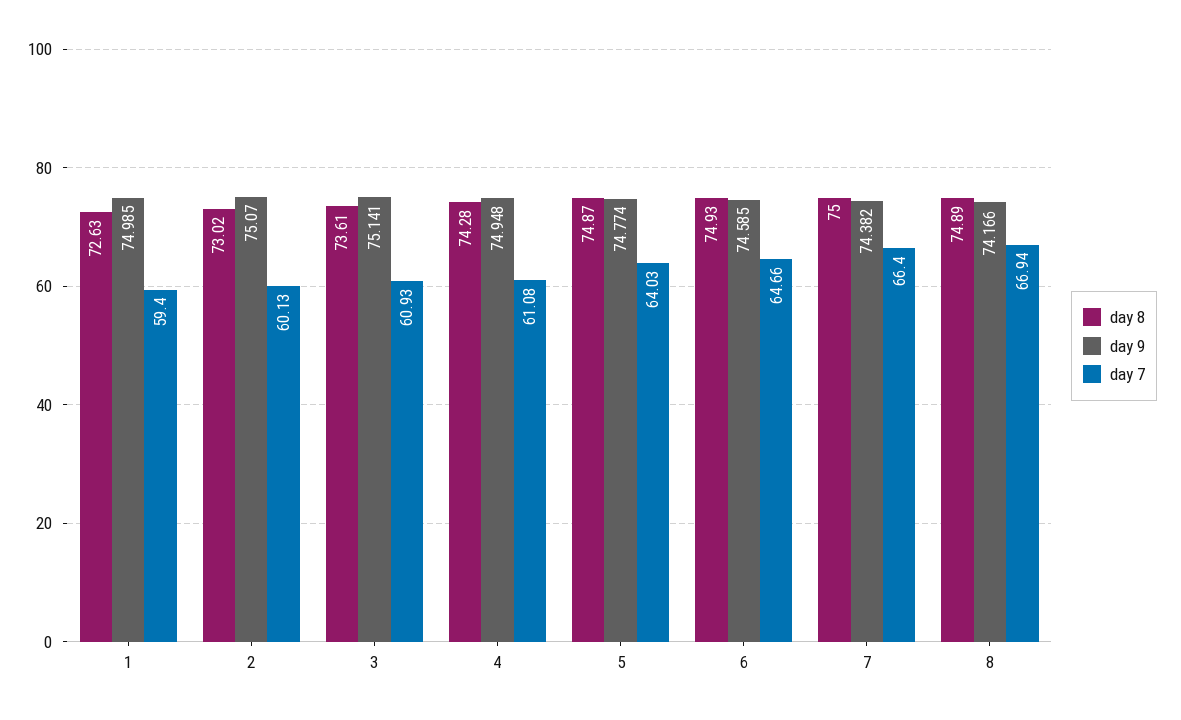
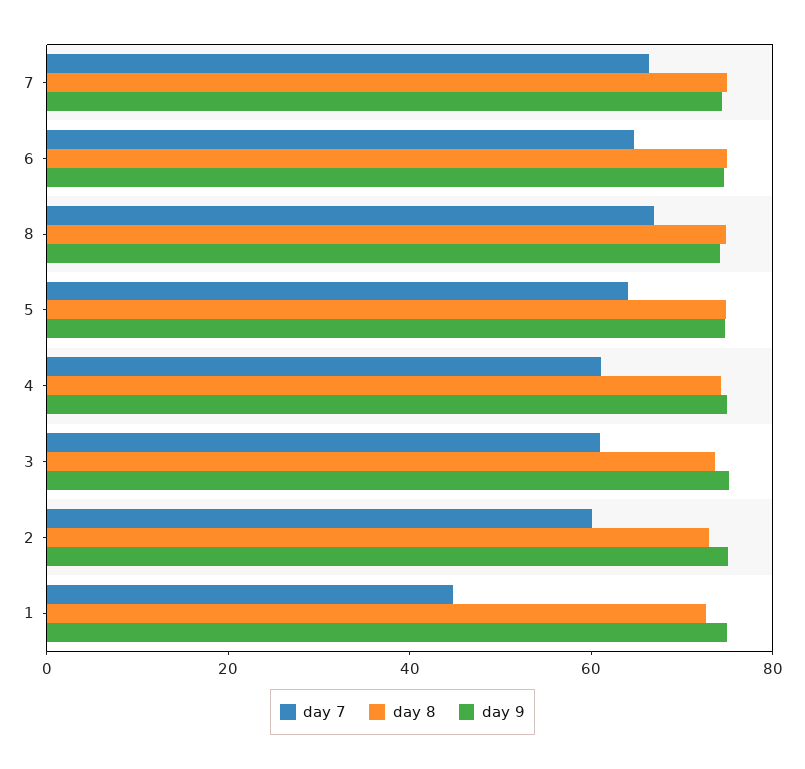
day 7, 1: 59.4 -> 45

